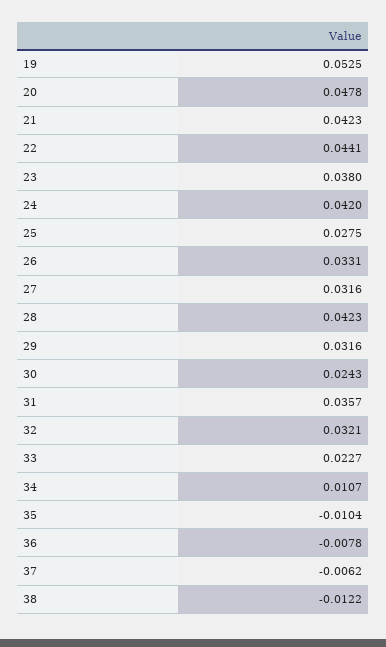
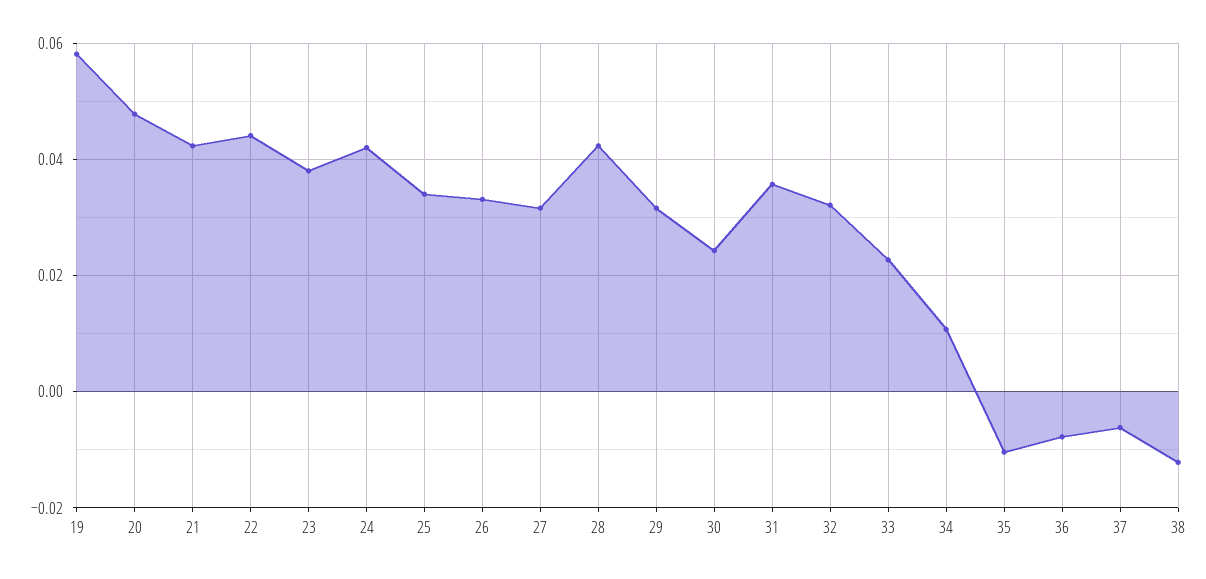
19: 0.0525 -> 0.058
25: 0.0275 -> 0.034

